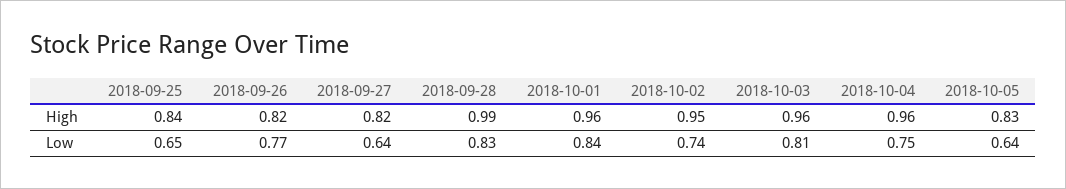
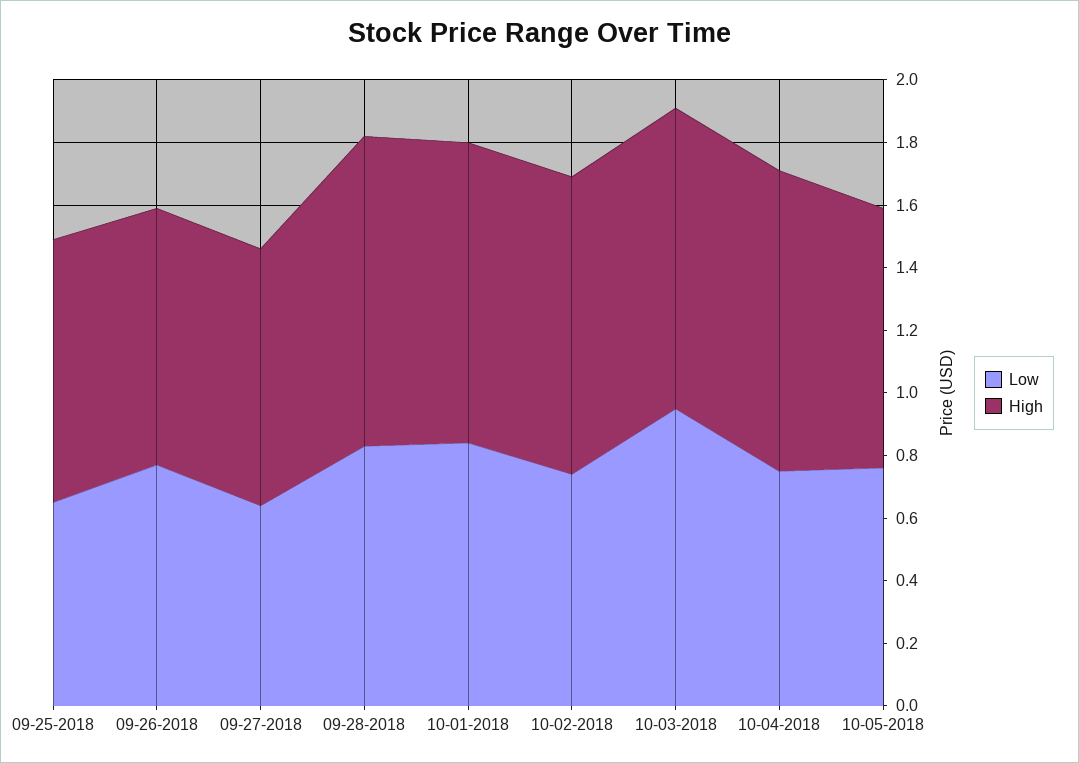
Low, 2018-10-03: 0.81 -> 0.95
Low, 2018-10-05: 0.64 -> 0.75

